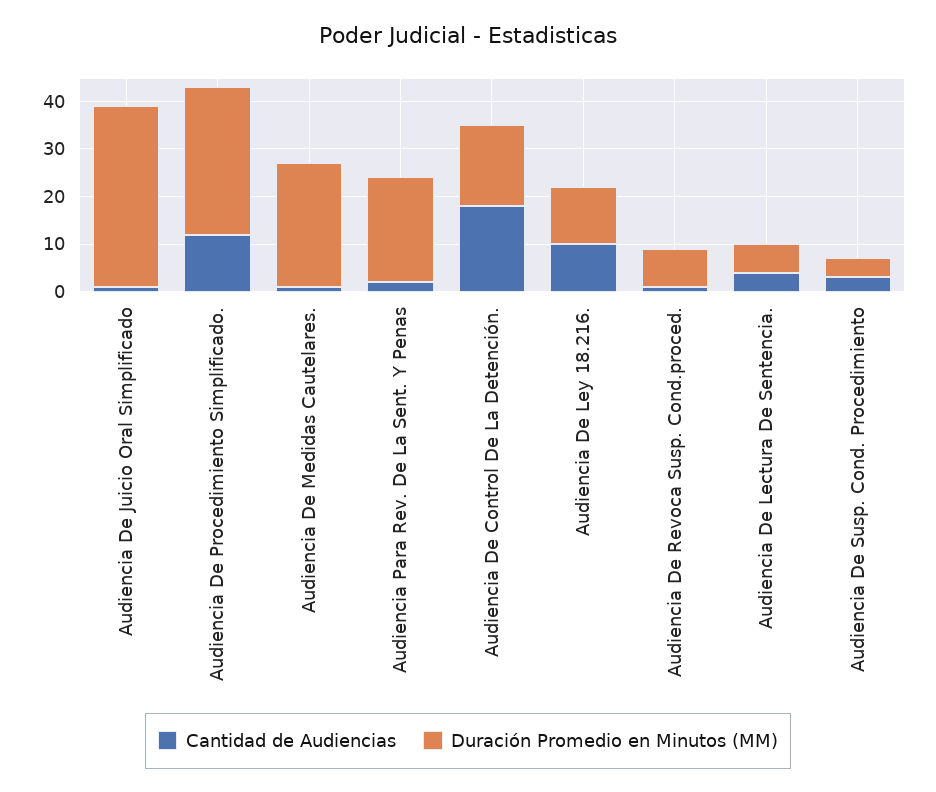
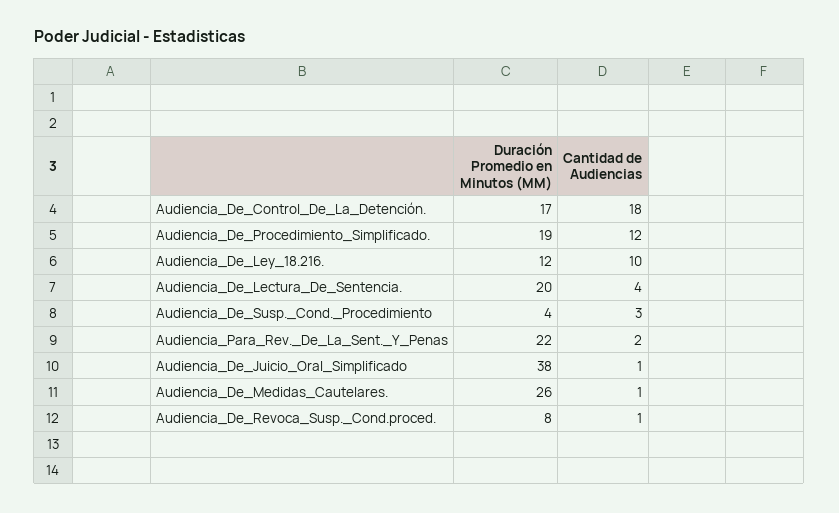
Duración Promedio en Minutos (MM), Audiencia De Procedimiento Simplificado.: 30 -> 19
Duración Promedio en Minutos (MM), Audiencia De Lectura De Sentencia.: 5 -> 20

